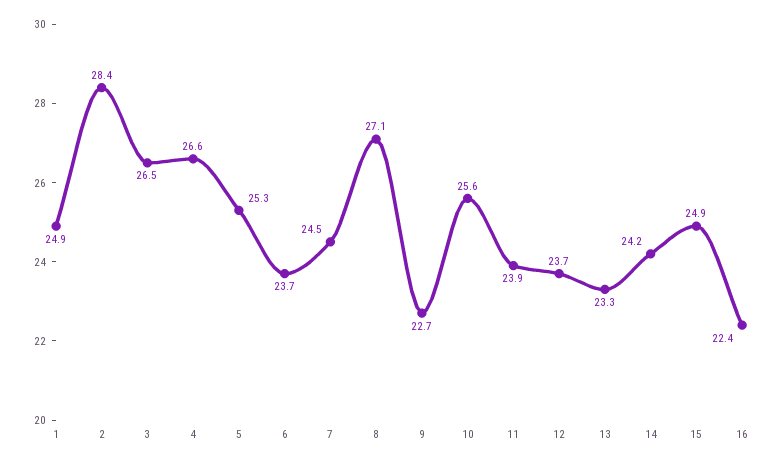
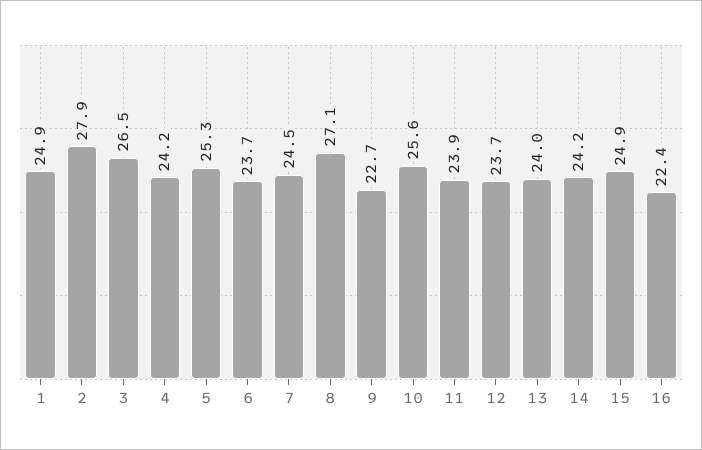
2: 28.4 -> 27.9
4: 26.6 -> 24.2
13: 23.3 -> 24

